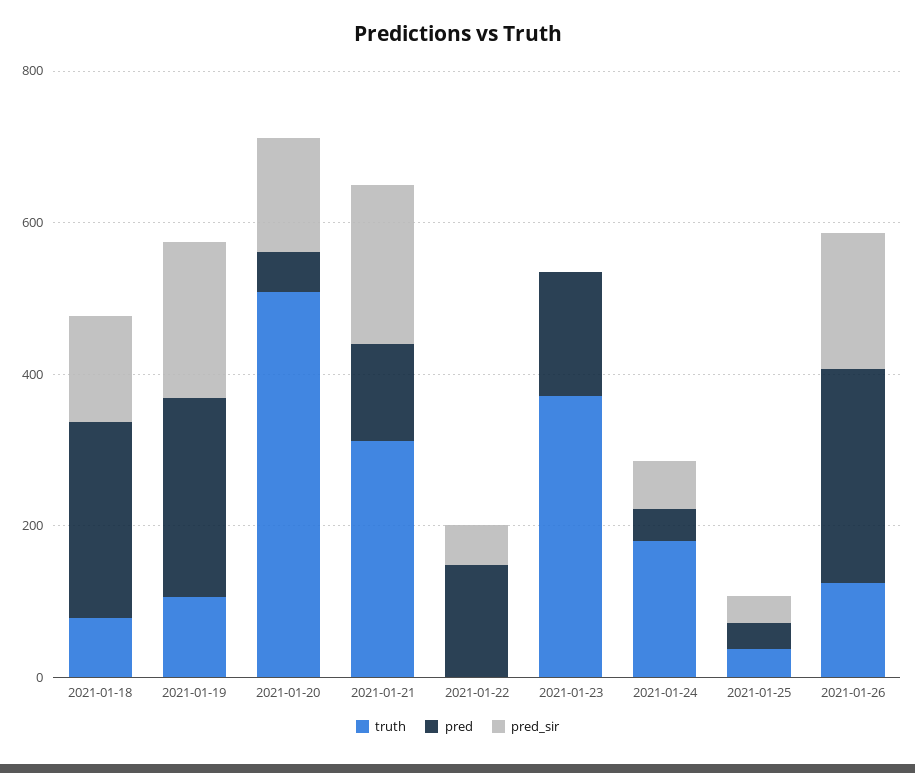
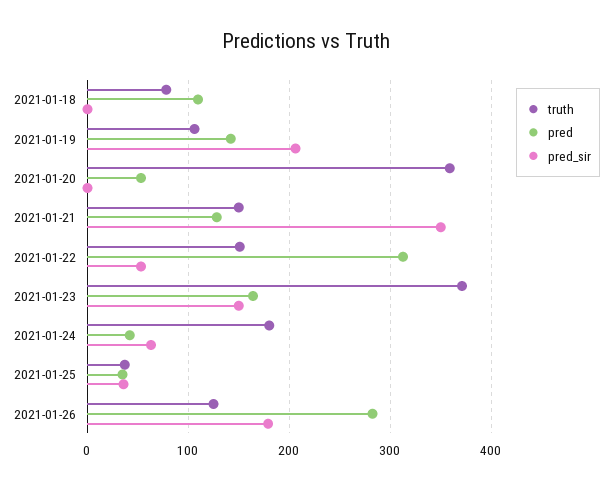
pred, 2021-01-18: 250 -> 110
pred_sir, 2021-01-18: 150 -> 0
pred, 2021-01-19: 250 -> 140
truth, 2021-01-20: 500 -> 360
pred_sir, 2021-01-20: 150 -> 0
truth, 2021-01-21: 300 -> 150
pred_sir, 2021-01-21: 200 -> 350
truth, 2021-01-22: 0 -> 150
pred, 2021-01-22: 150 -> 310
pred_sir, 2021-01-23: 0 -> 150

